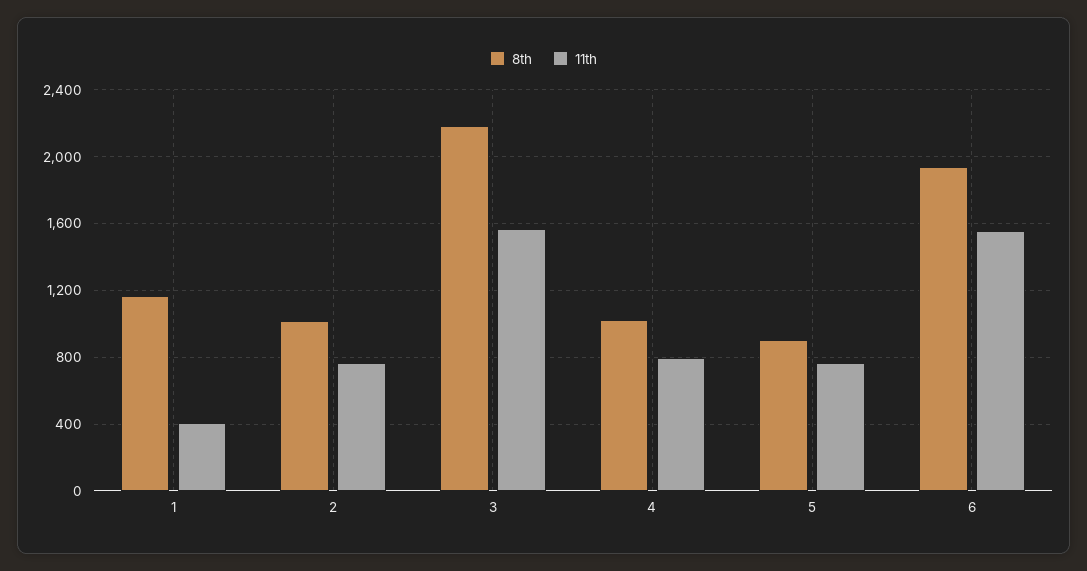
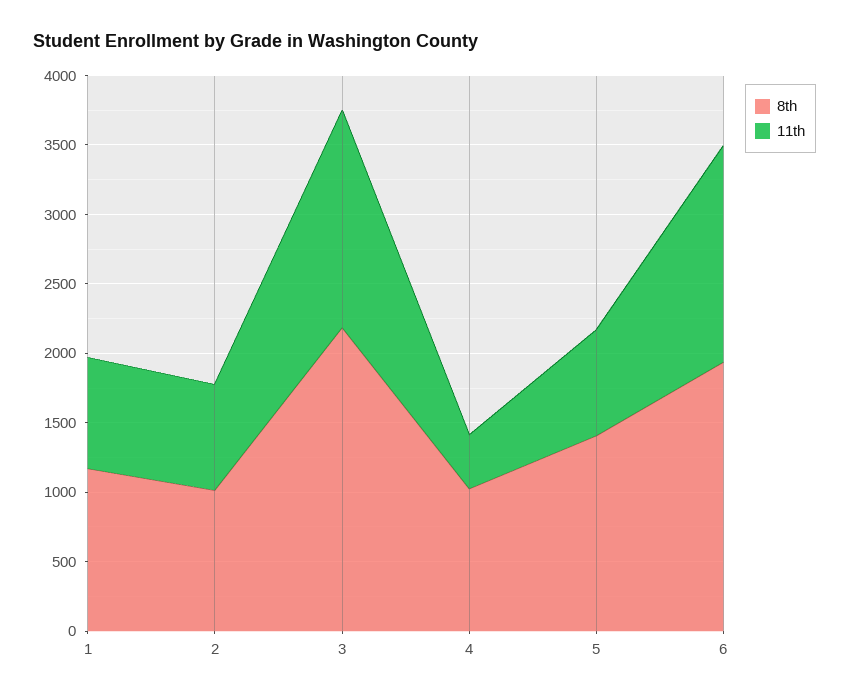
11th, 1: 400 -> 800
11th, 4: 800 -> 400
8th, 5: 900 -> 1400

